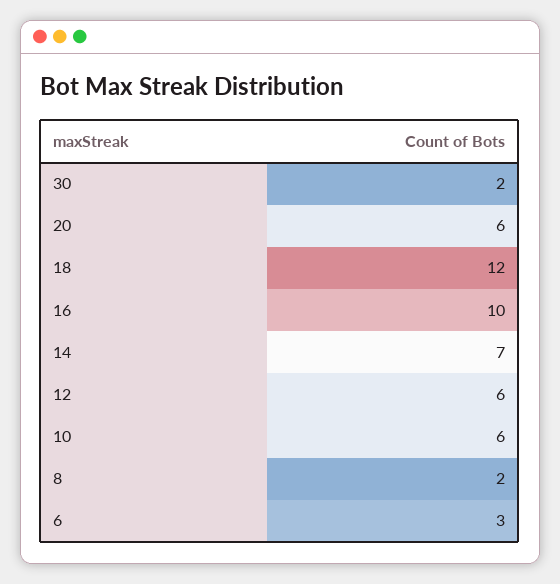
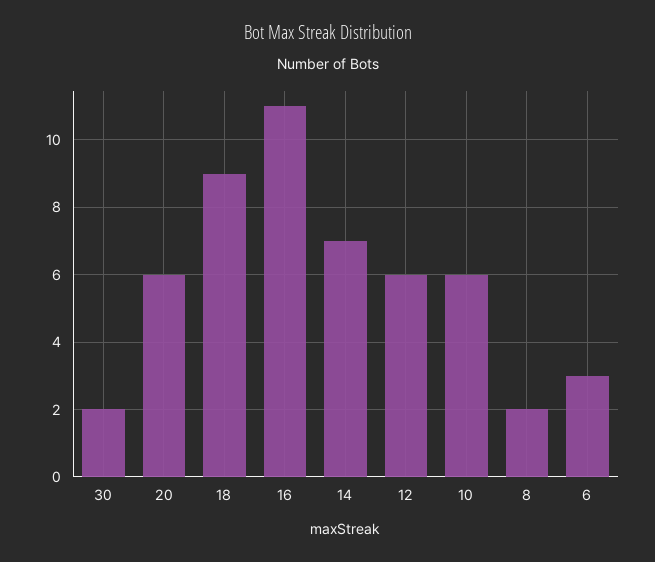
18: 12 -> 9
16: 10 -> 11

